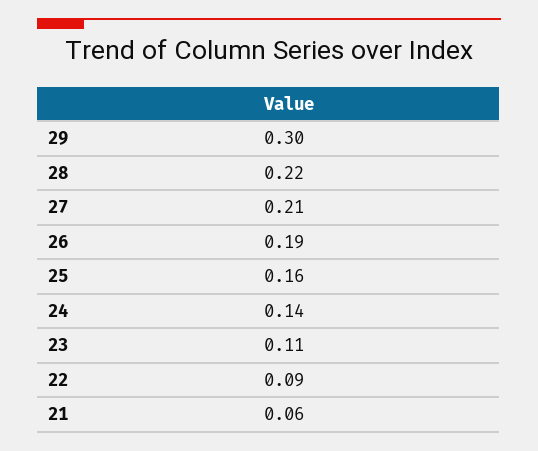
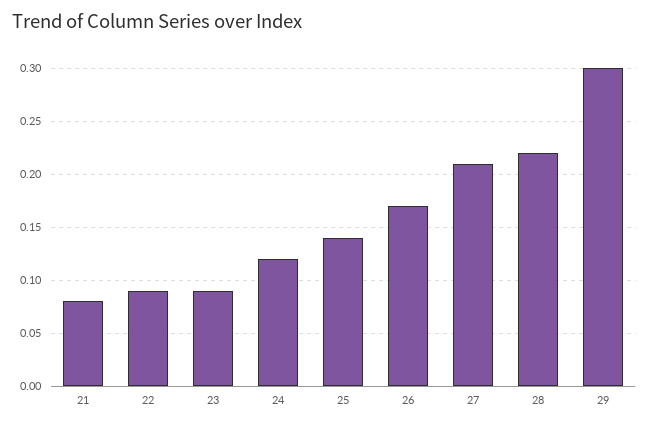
26: 0.19 -> 0.17
25: 0.16 -> 0.14
24: 0.14 -> 0.12
23: 0.11 -> 0.09
21: 0.06 -> 0.08

